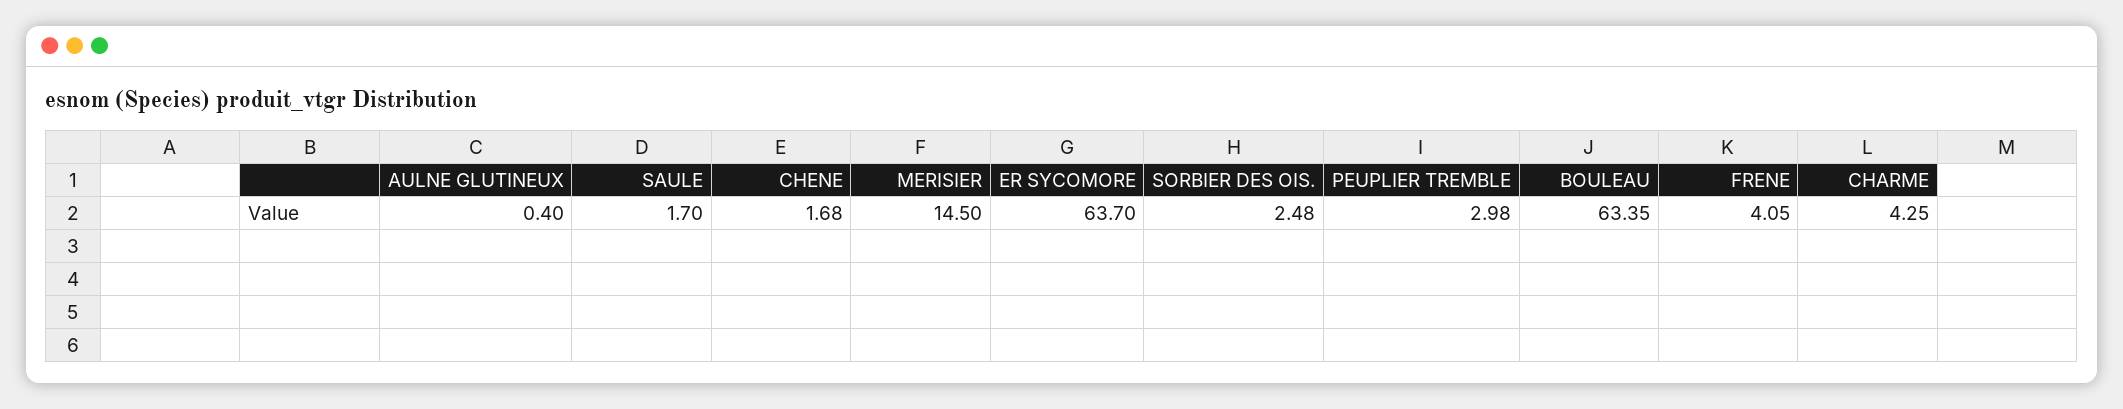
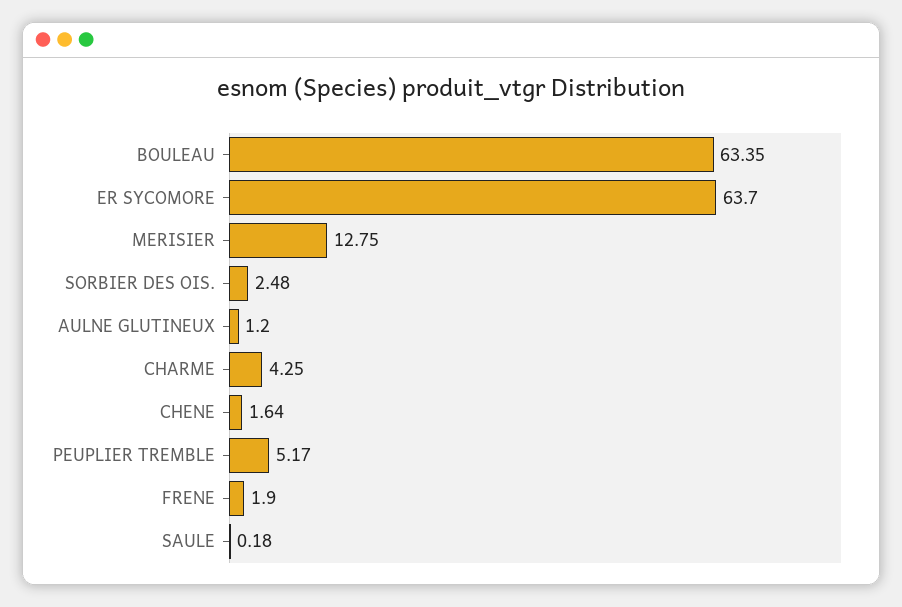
AULNE GLUTINEUX: 0.4 -> 1.2
SAULE: 1.7 -> 0.18
CHENE: 1.68 -> 1.64
MERISIER: 14.5 -> 12.75
PEUPLIER TREMBLE: 2.98 -> 5.17
FRENE: 4.05 -> 1.9

